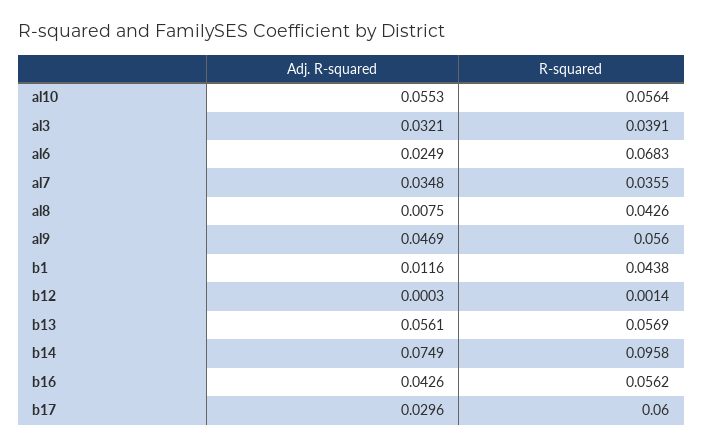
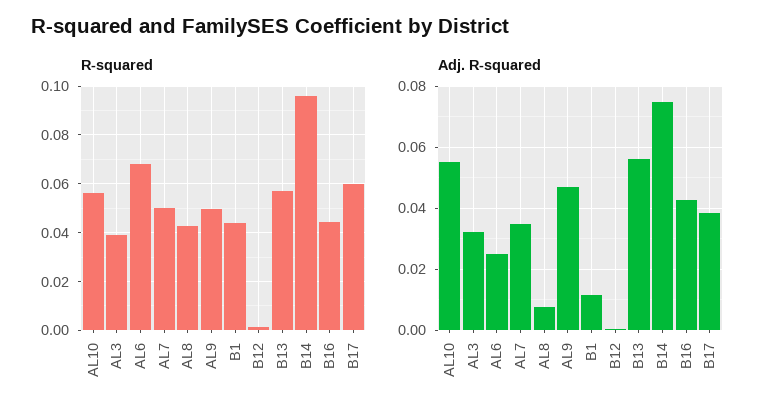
R-squared, al7: 0.0355 -> 0.05
R-squared, al9: 0.056 -> 0.05
R-squared, b16: 0.0562 -> 0.045
Adj. R-squared, b17: 0.0296 -> 0.038

